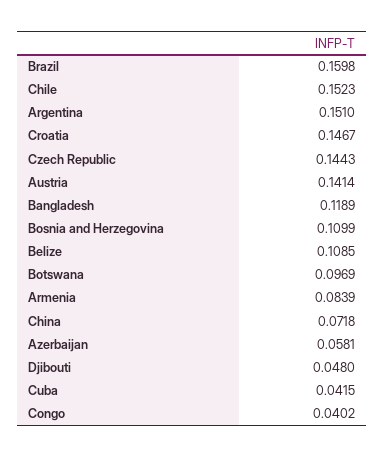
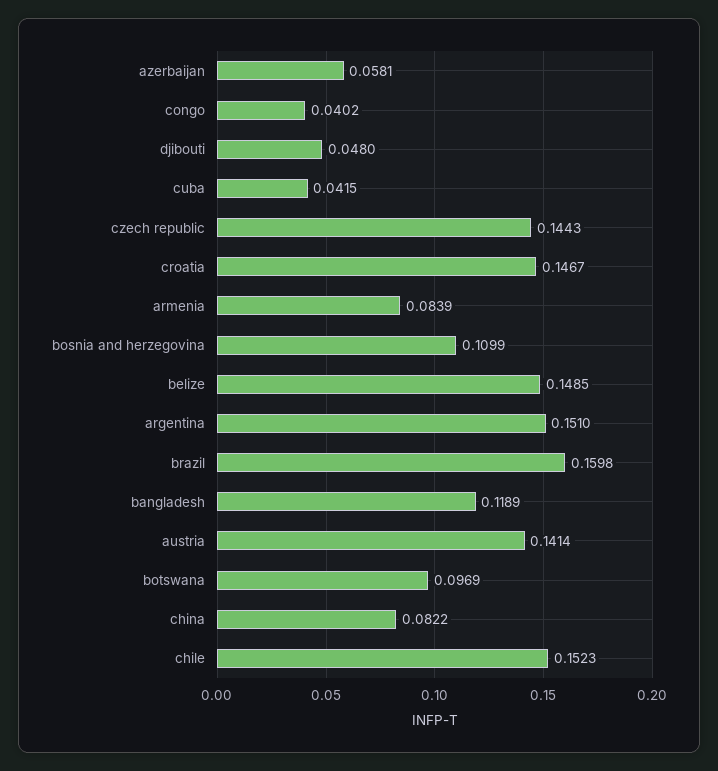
Belize: 0.1085 -> 0.1485
China: 0.0718 -> 0.0822

